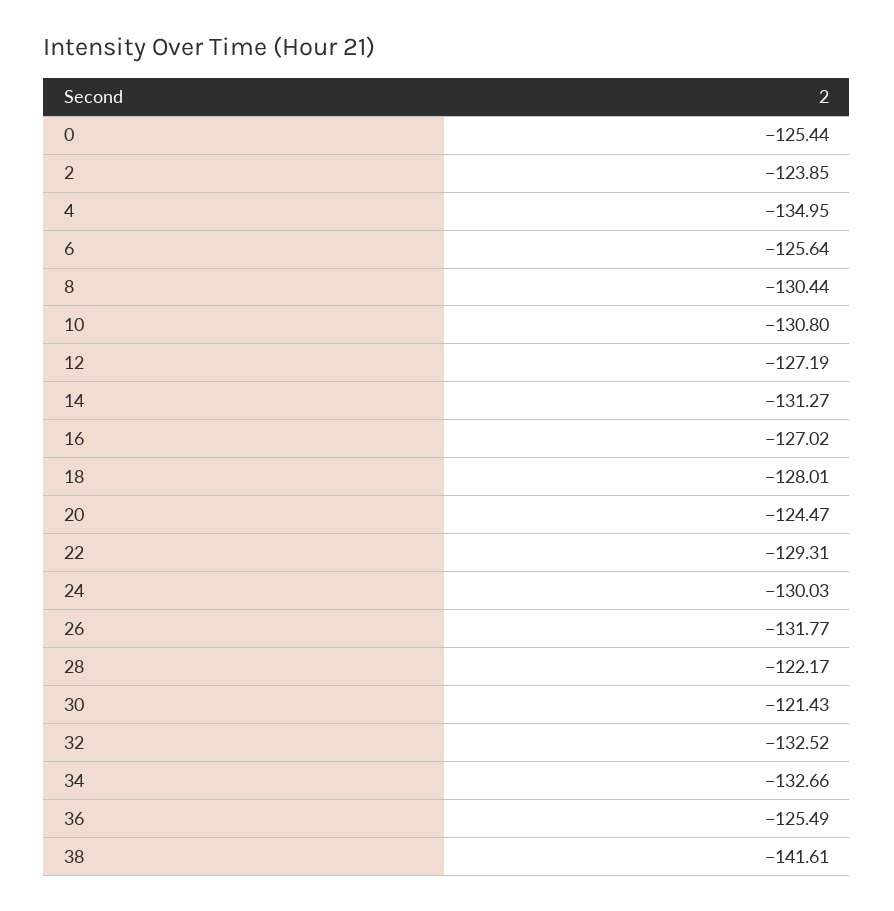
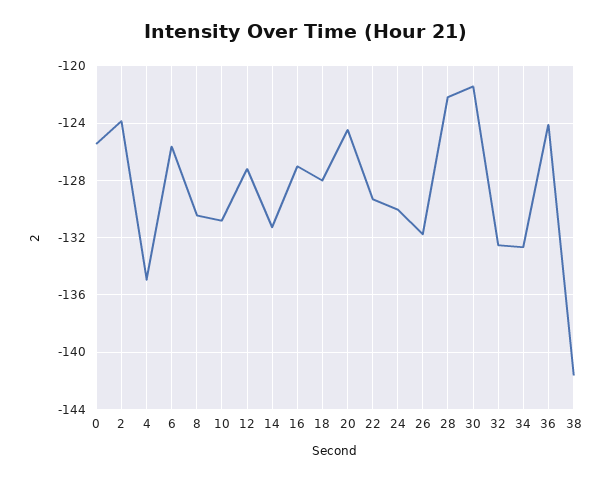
36: -125.49 -> -124

